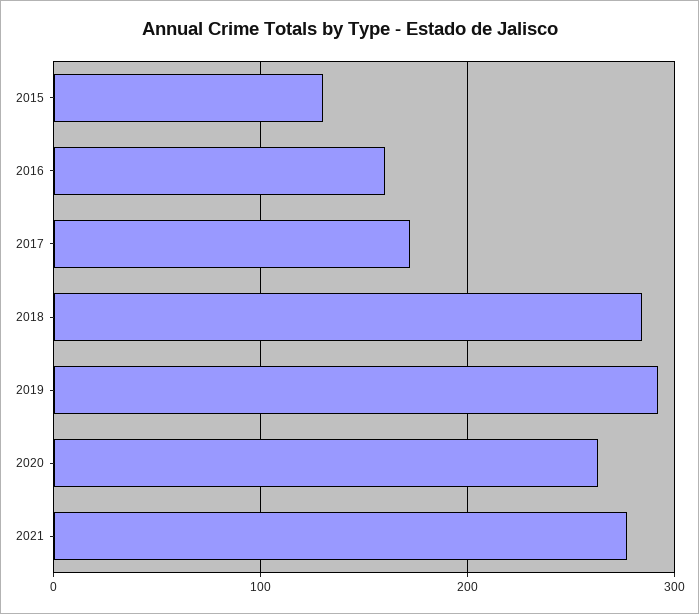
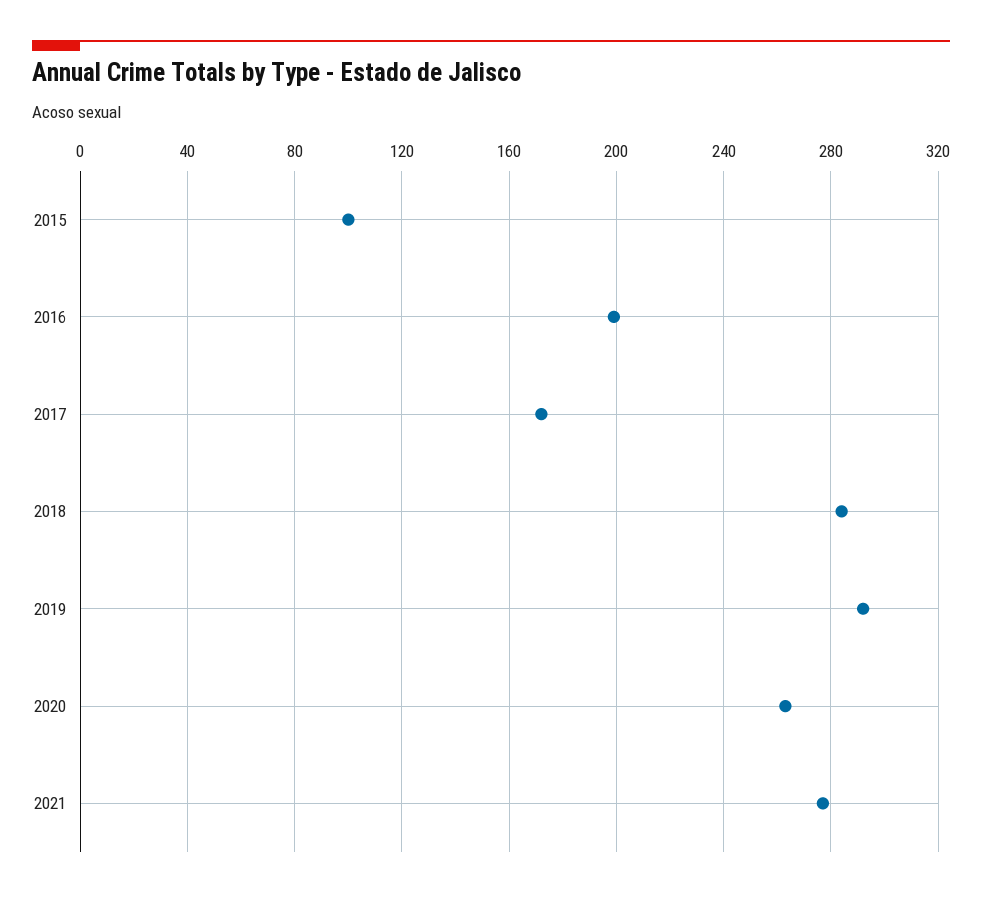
2015: 130 -> 100
2016: 160 -> 200

